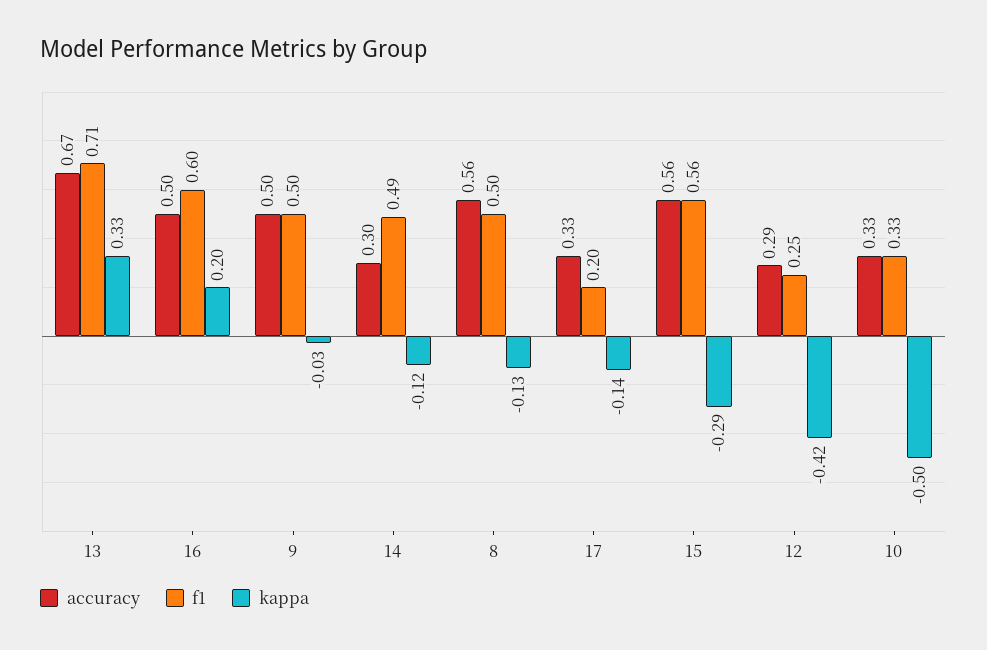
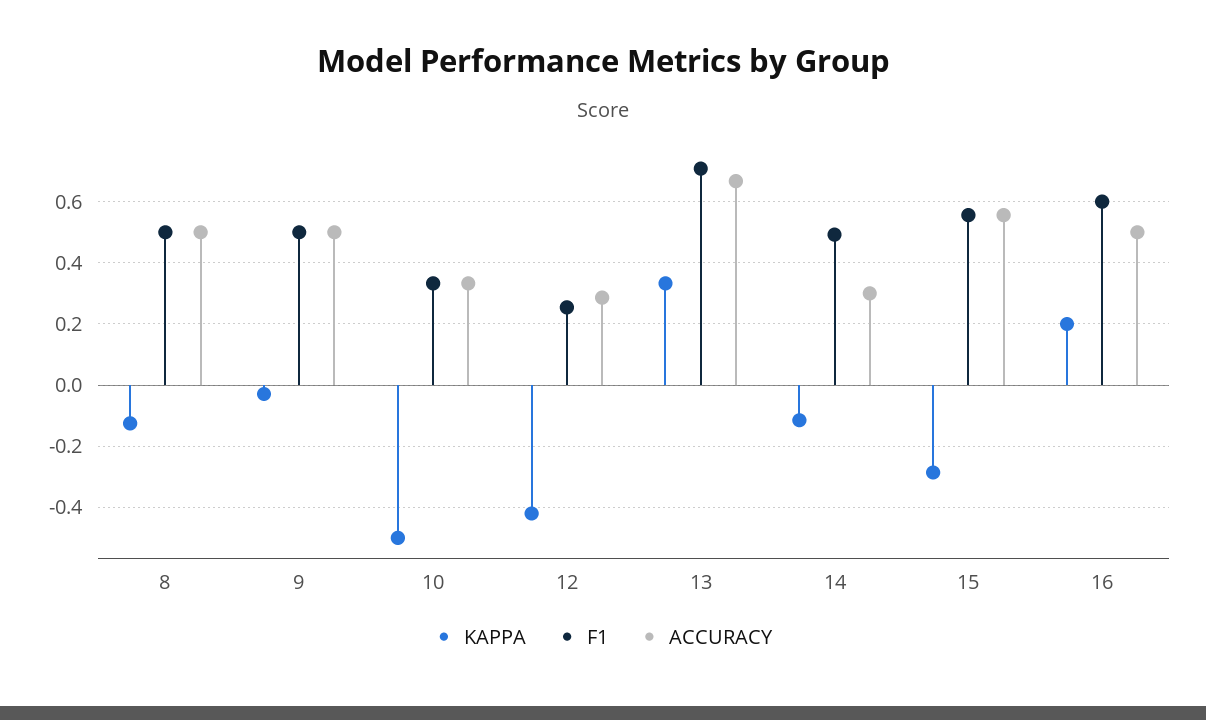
accuracy, 8: 0.56 -> 0.5
accuracy, 17: 0.33 -> none
f1, 17: 0.2 -> none
kappa, 17: -0.14 -> none

